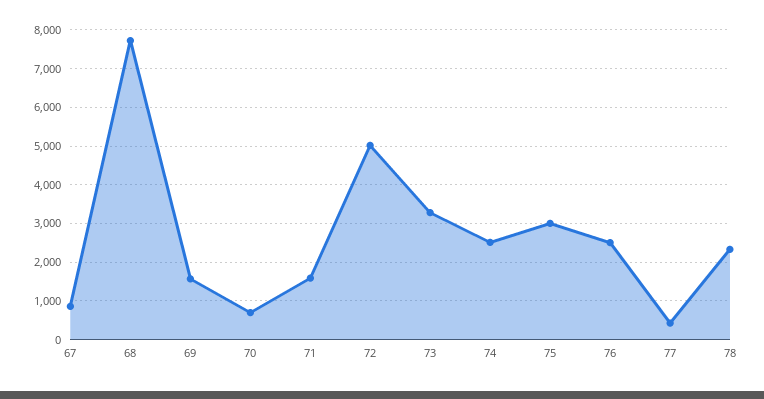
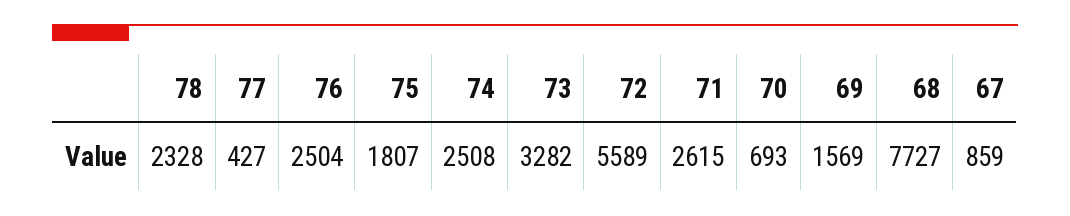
71: 1600 -> 2615
72: 5000 -> 5589
75: 3000 -> 1807

